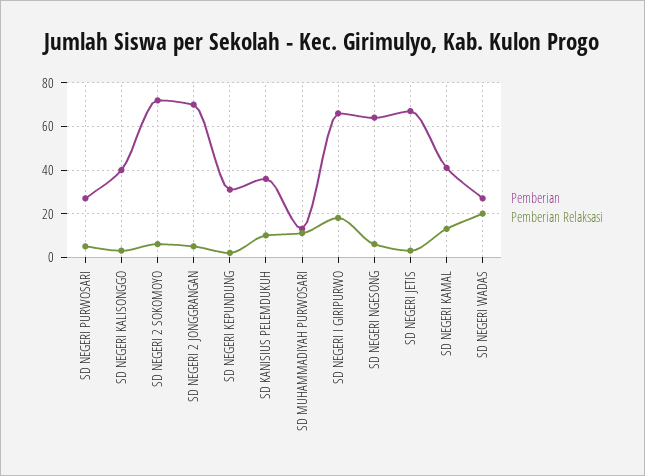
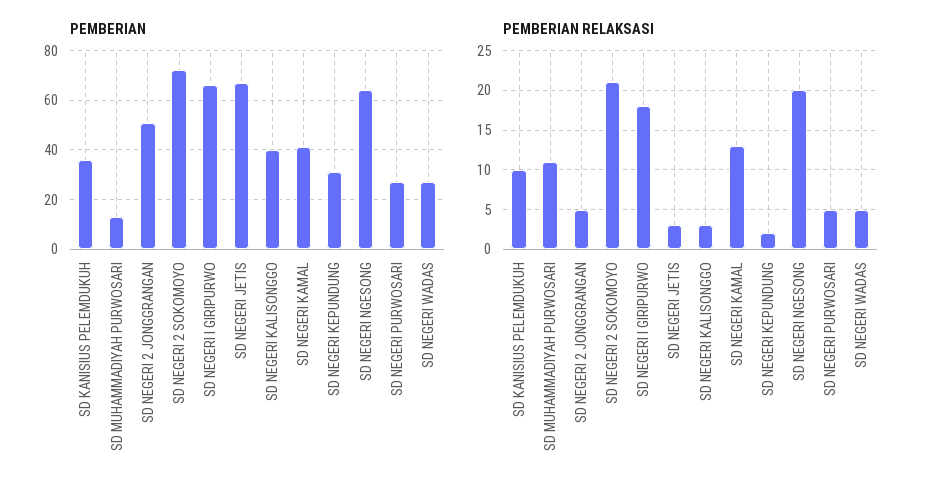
Pemberian Relaksasi, SD NEGERI 2 SOKOMOYO: 5 -> 21
Pemberian, SD NEGERI 2 JONGGRANGAN: 70 -> 50
Pemberian Relaksasi, SD NEGERI NGESONG: 5 -> 20
Pemberian Relaksasi, SD NEGERI WADAS: 20 -> 5

